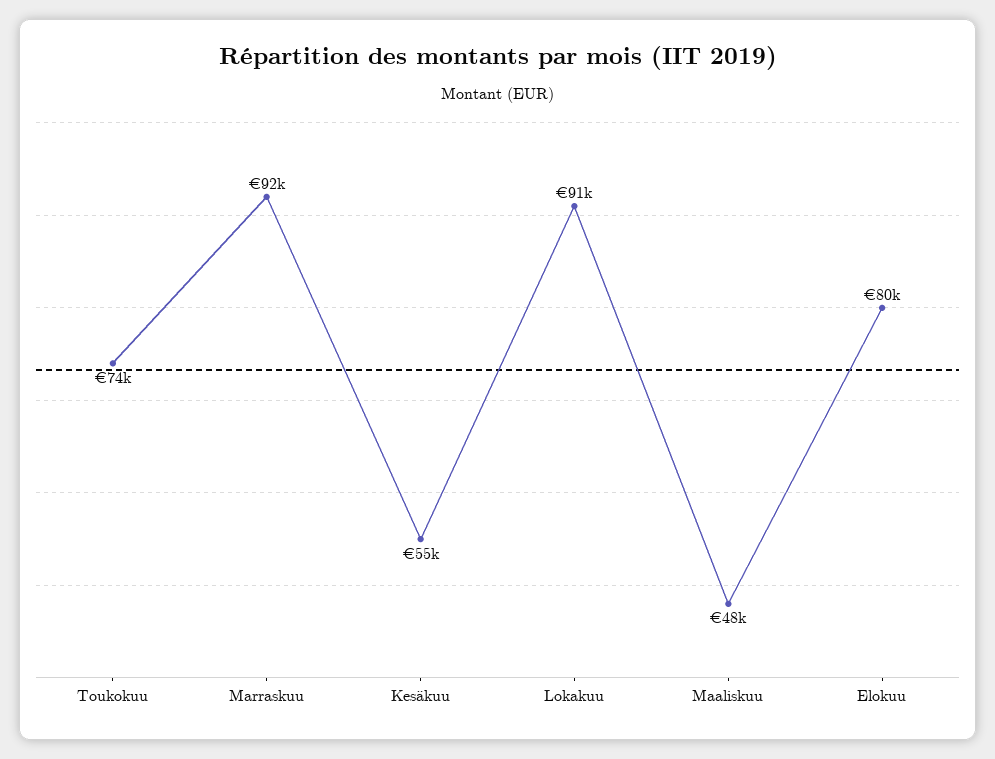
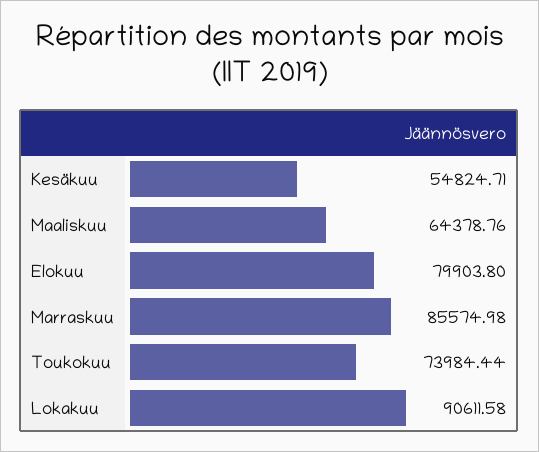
Marraskuu: 92000 -> 85574.98
Maaliskuu: 48000 -> 64378.76

